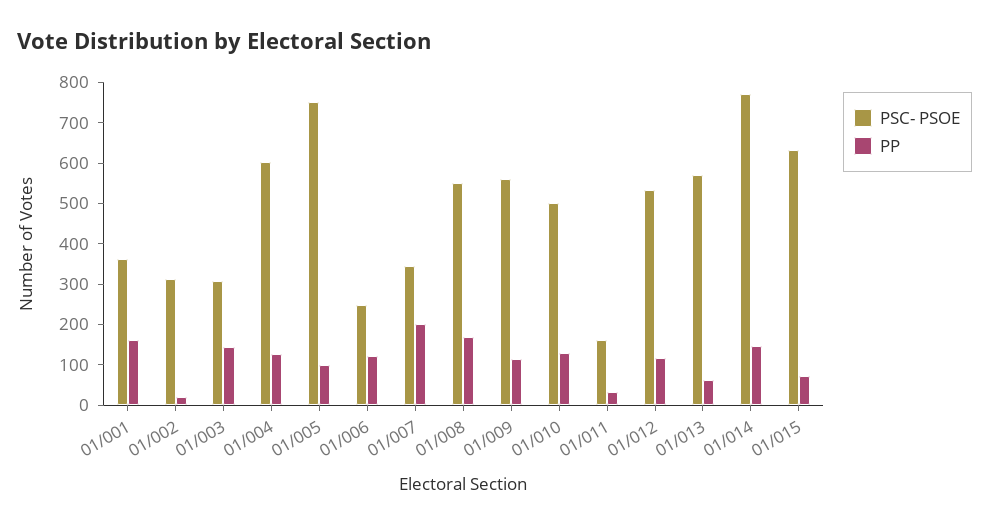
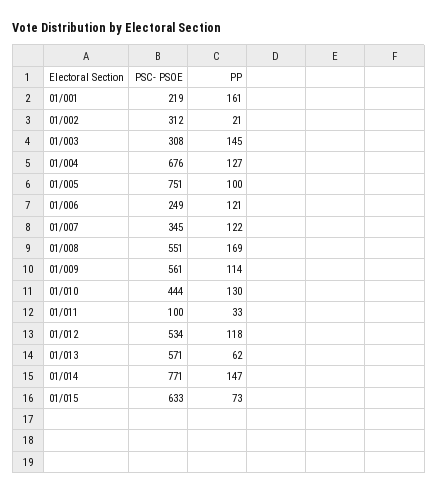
PSC- PSOE, 01/001: 360 -> 219
PSC- PSOE, 01/004: 600 -> 676
PP, 01/007: 200 -> 122
PSC- PSOE, 01/010: 500 -> 444
PSC- PSOE, 01/011: 160 -> 100

